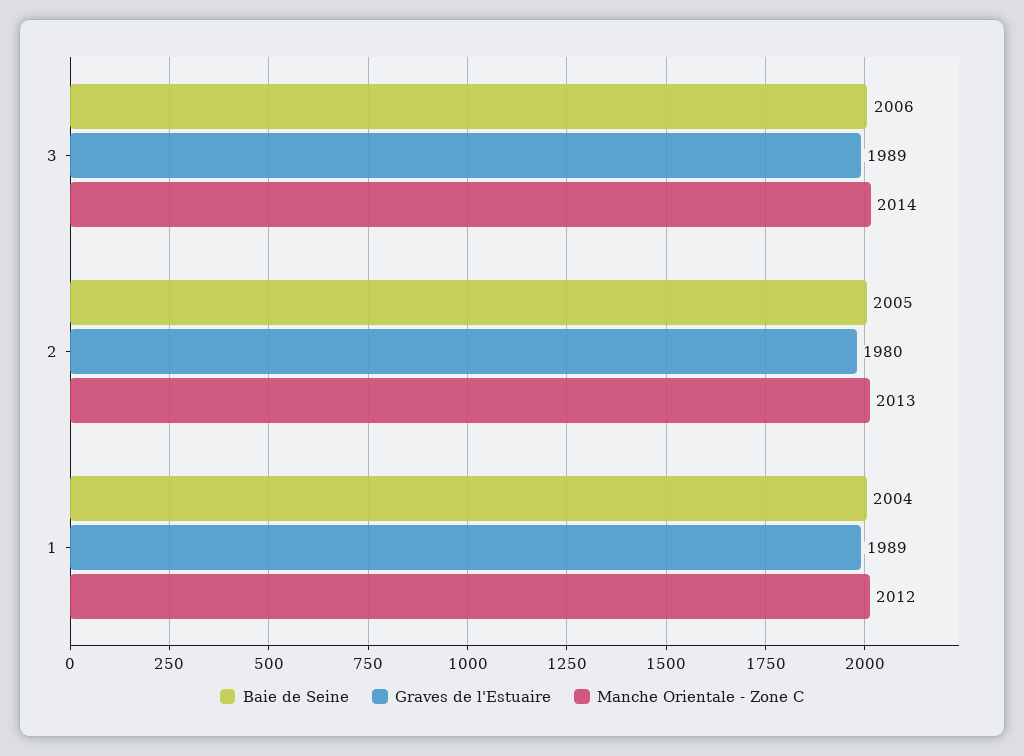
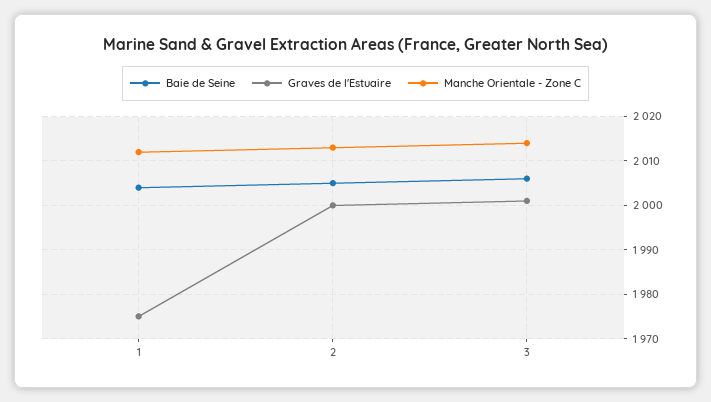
Graves de l'Estuaire, 3: 1989 -> 2000
Graves de l'Estuaire, 2: 1980 -> 2000
Graves de l'Estuaire, 1: 1989 -> 1975

